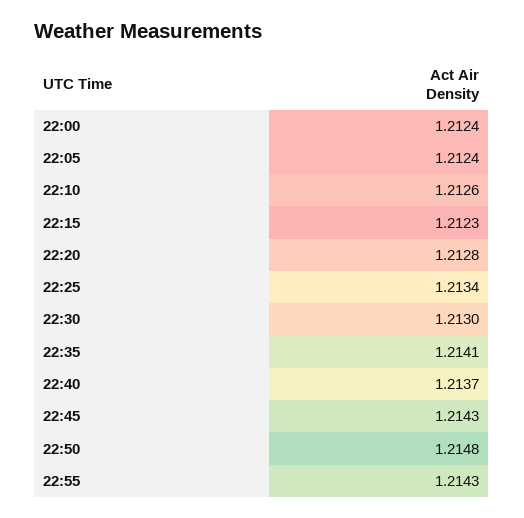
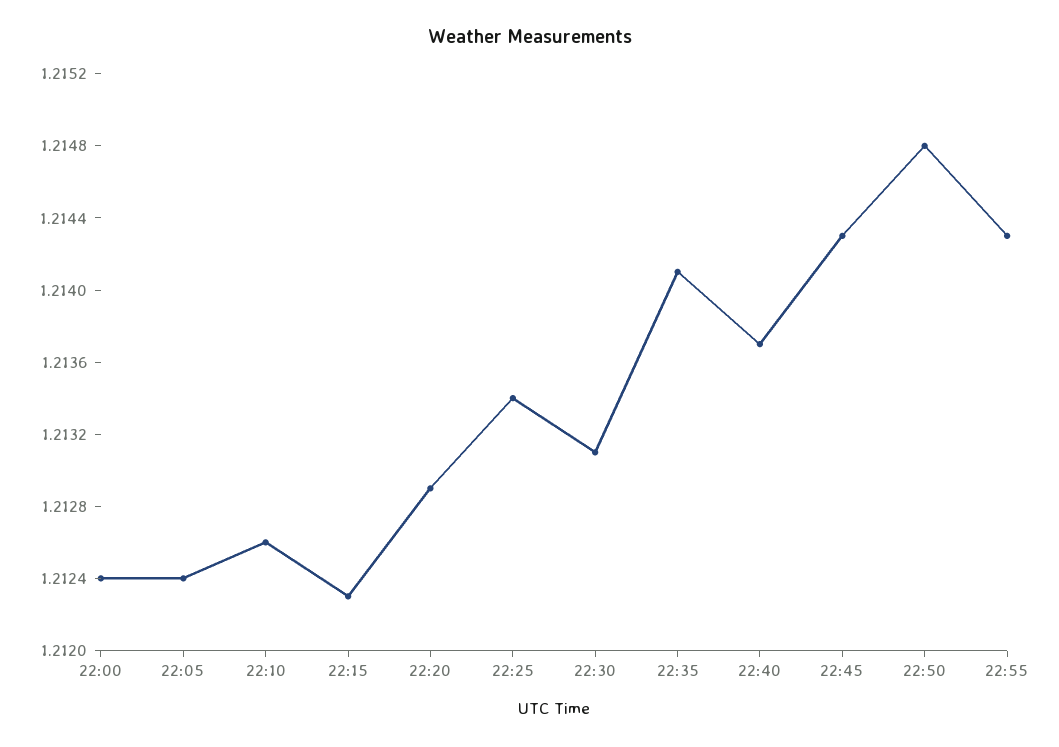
22:20: 1.2128 -> 1.2129
22:30: 1.213 -> 1.2131

